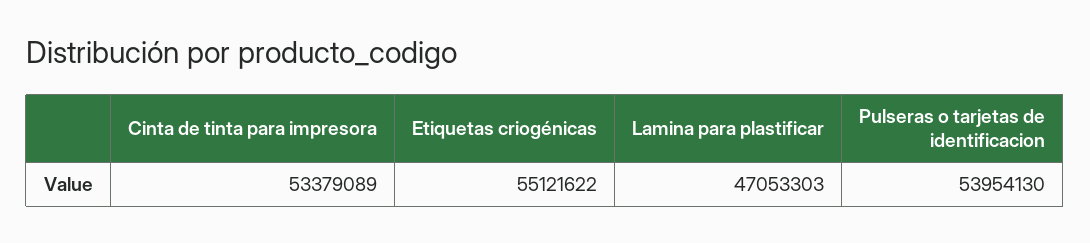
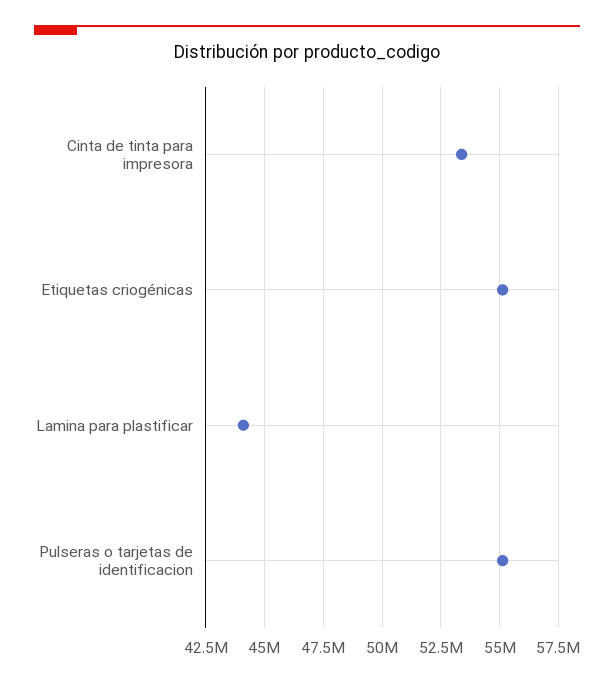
Lamina para plastificar: 47053303 -> 44000000
Pulseras o tarjetas de identificacion: 53954130 -> 55000000

